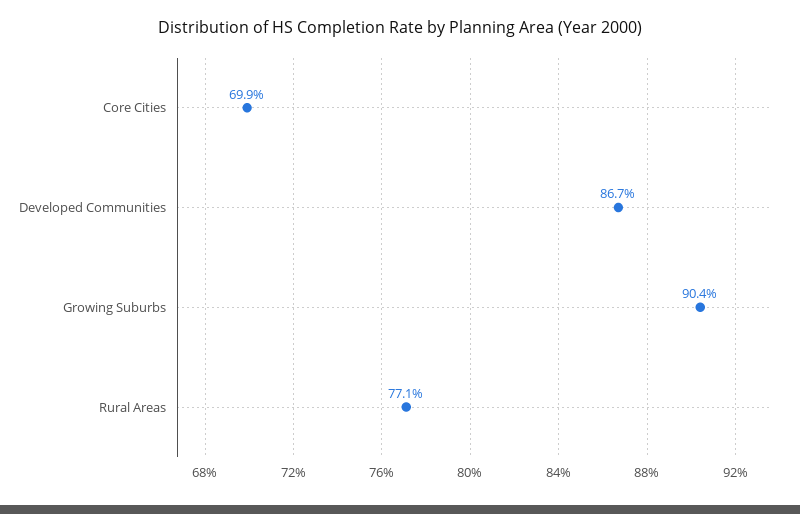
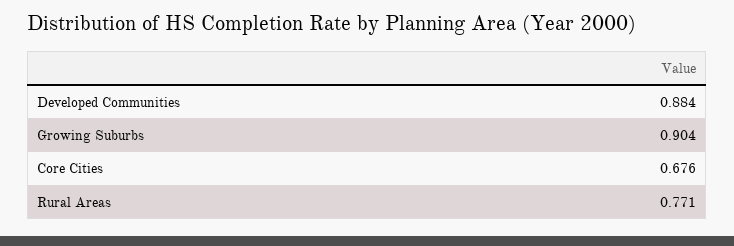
Core Cities: 0.699 -> 0.676
Developed Communities: 0.867 -> 0.884

